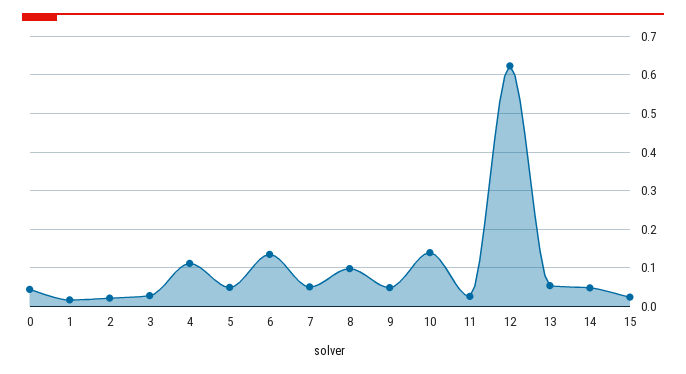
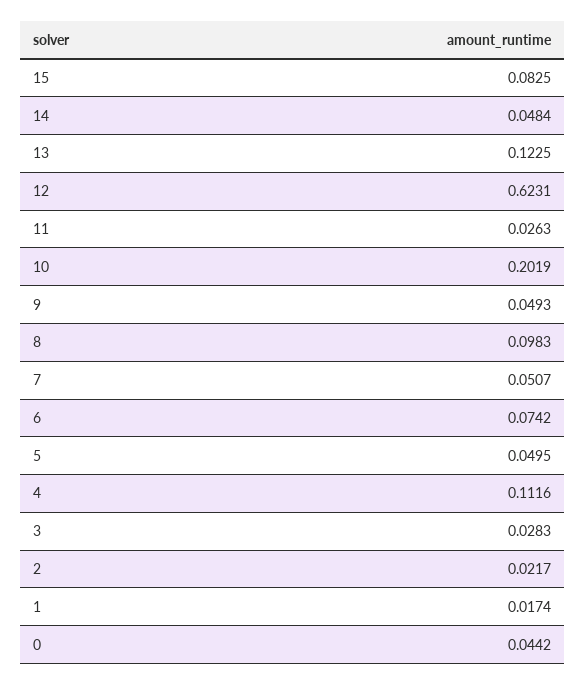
6: 0.14 -> 0.0742
10: 0.14 -> 0.2019
13: 0.06 -> 0.1225
15: 0.02 -> 0.0825

